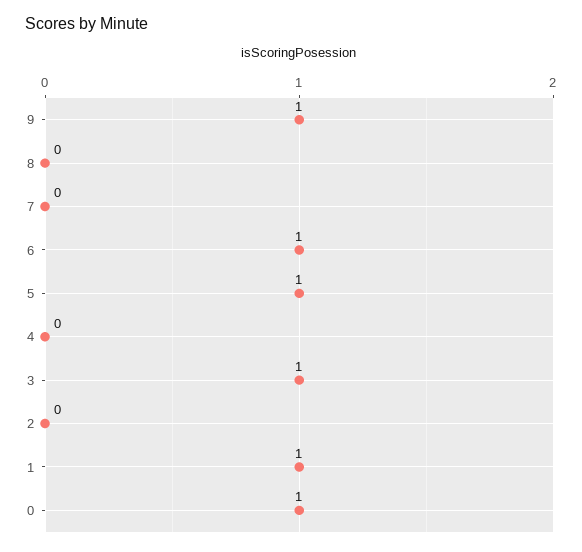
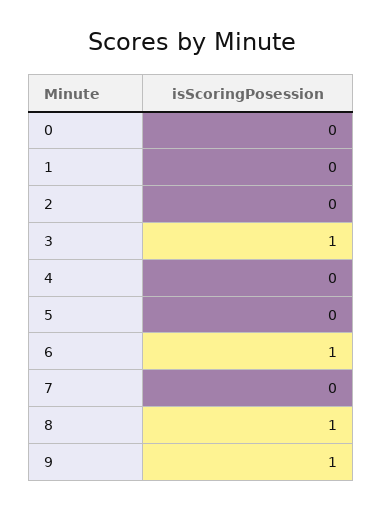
8: 0 -> 1
5: 1 -> 0
1: 1 -> 0
0: 1 -> 0

